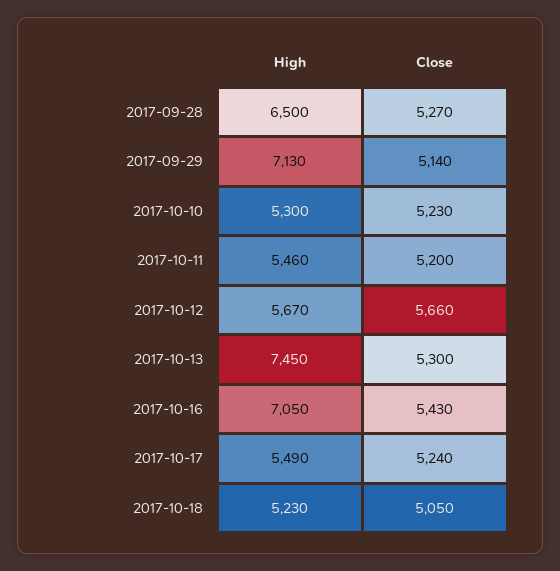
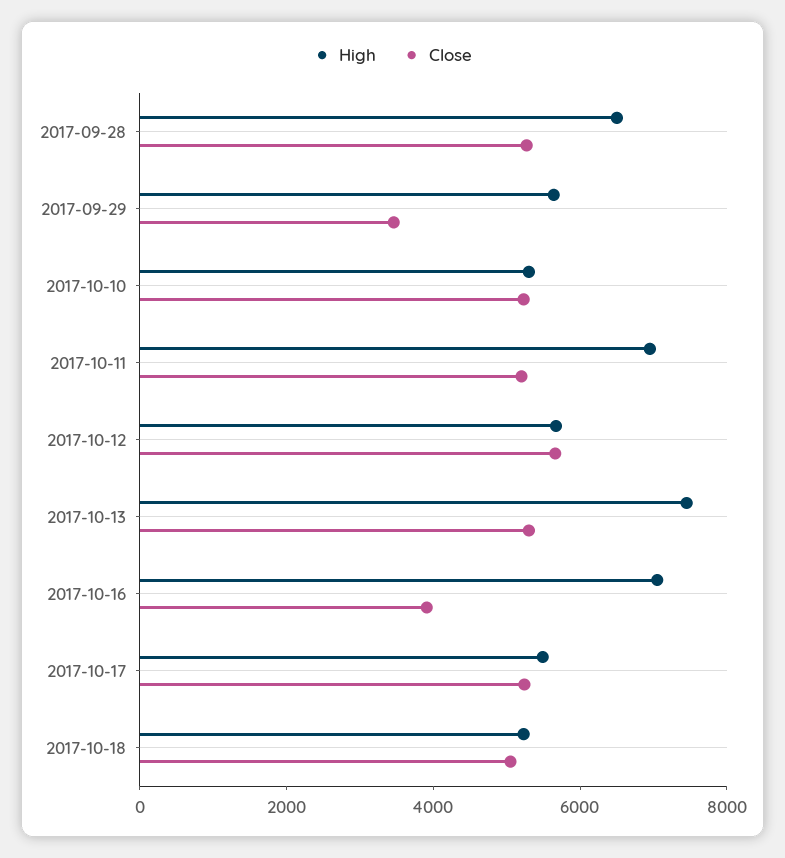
High, 2017-09-29: 7130 -> 5500
Close, 2017-09-29: 5140 -> 3500
High, 2017-10-11: 5460 -> 7000
Close, 2017-10-16: 5430 -> 4000

